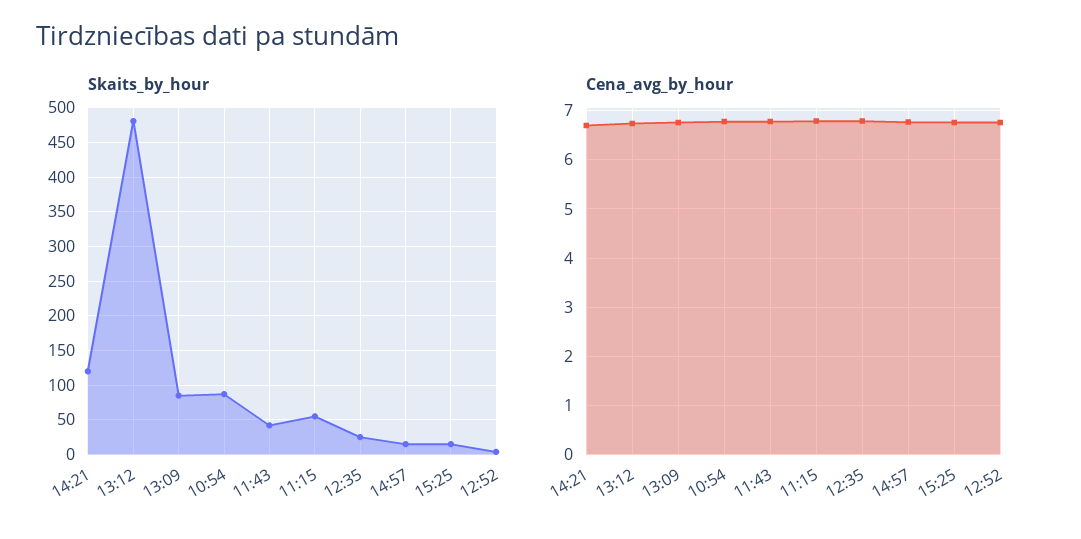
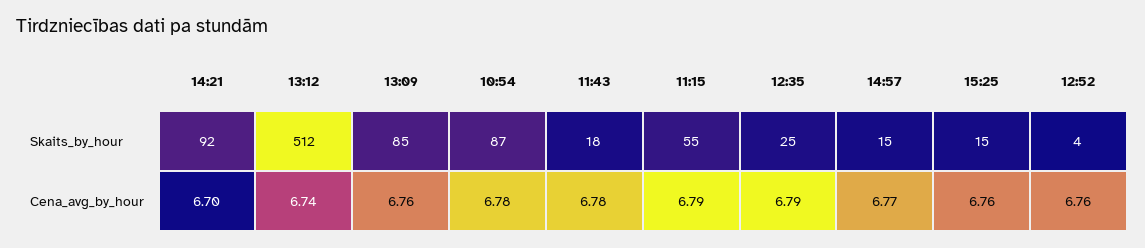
Skaits_by_hour, 14:21: 120 -> 92
Skaits_by_hour, 13:12: 480 -> 512
Skaits_by_hour, 11:43: 40 -> 18

